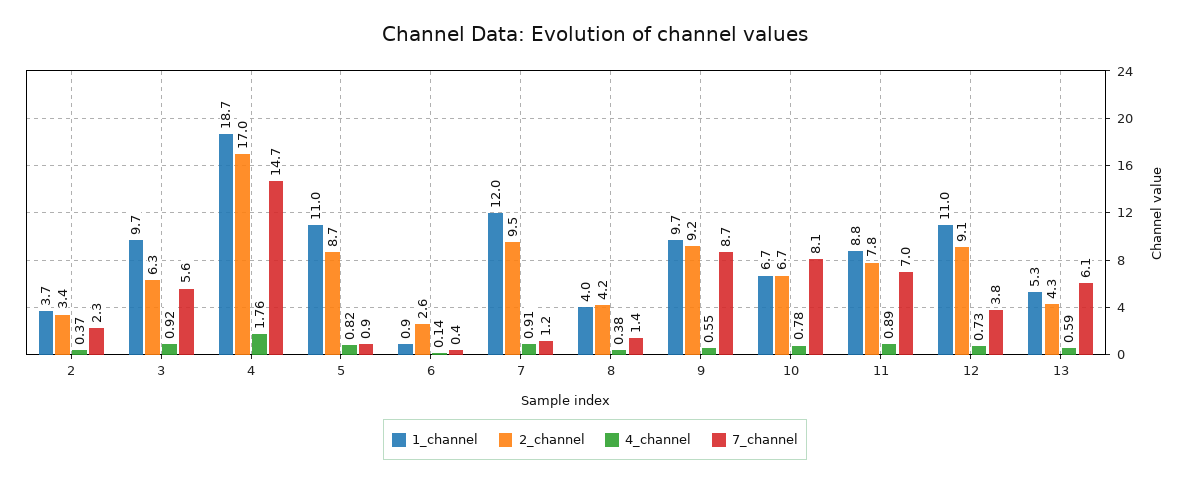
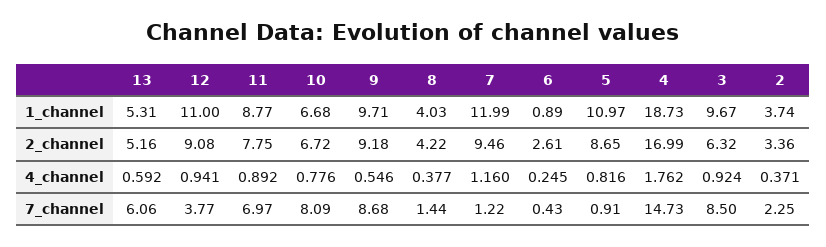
7_channel, 3: 5.6 -> 8.5
4_channel, 6: 0.14 -> 0.245
4_channel, 7: 0.91 -> 1.16
4_channel, 12: 0.73 -> 0.941
2_channel, 13: 4.3 -> 5.16

